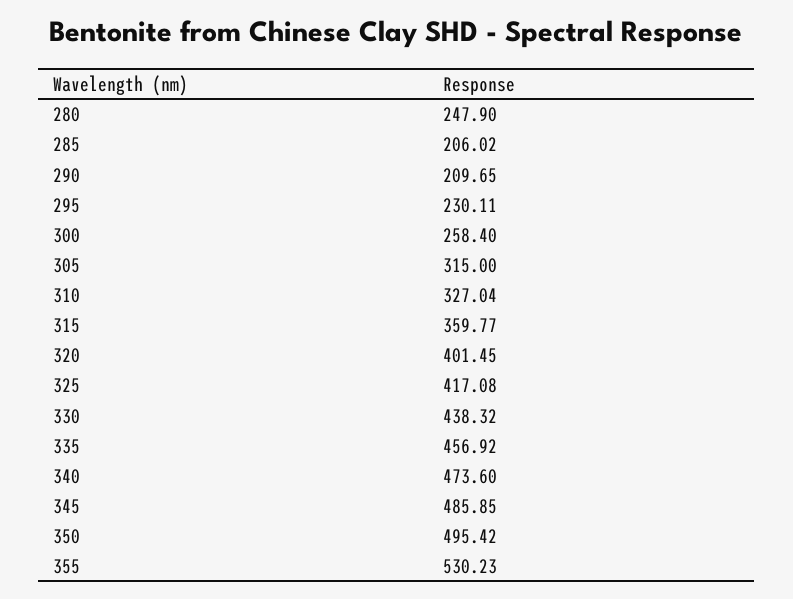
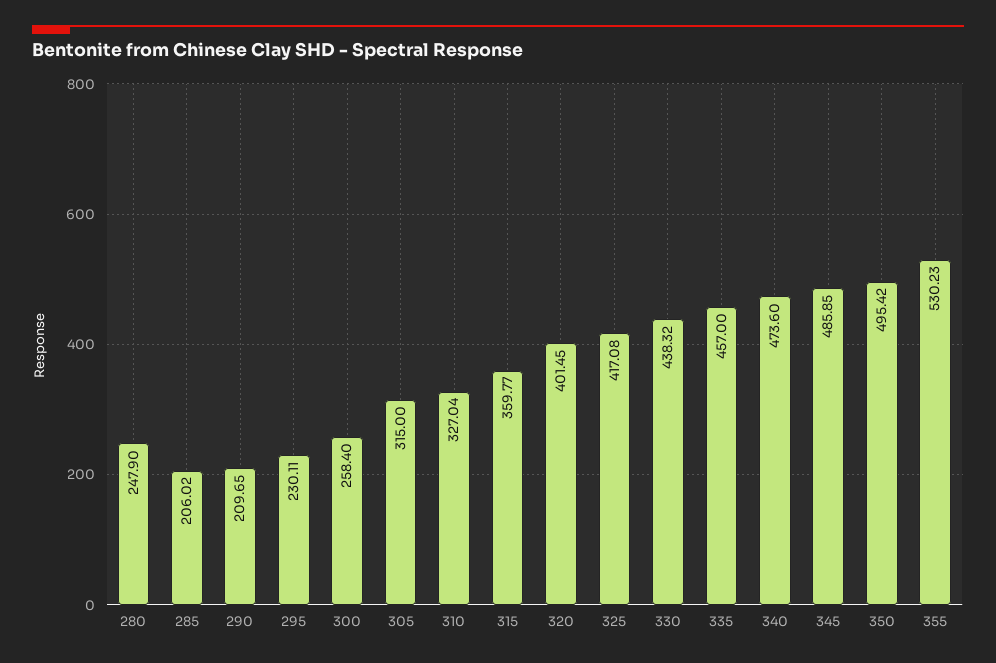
335: 456.92 -> 457

